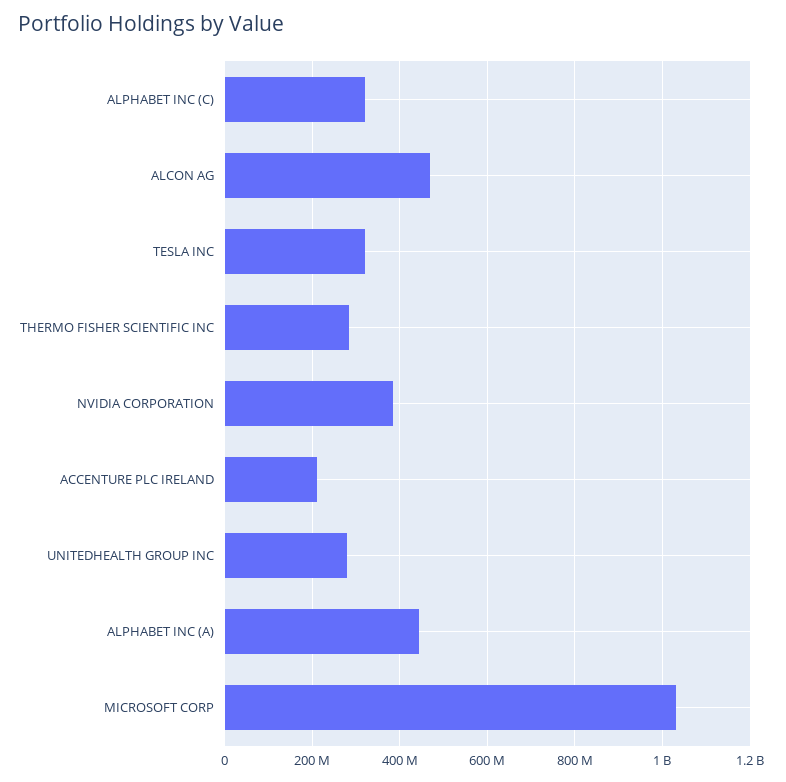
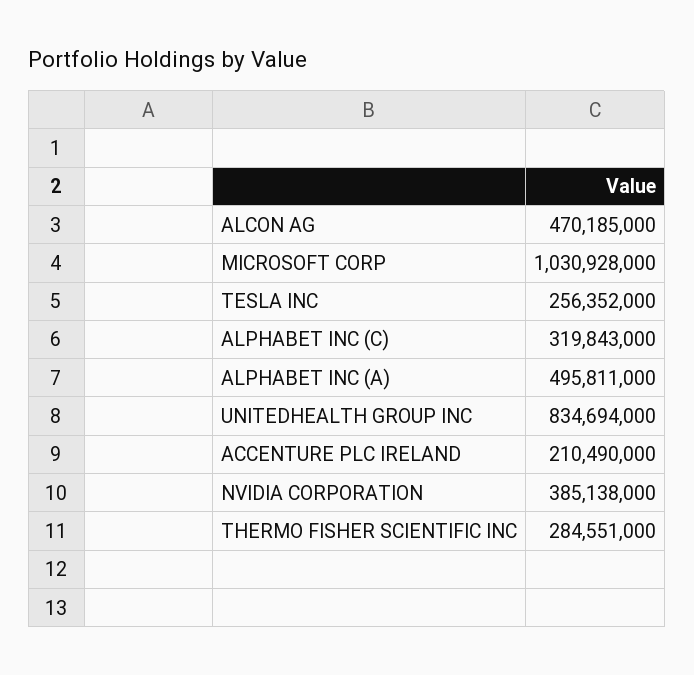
TESLA INC: 320000000 -> 256352000
UNITEDHEALTH GROUP INC: 280000000 -> 834694000
ALPHABET INC (A): 440000000 -> 495811000

